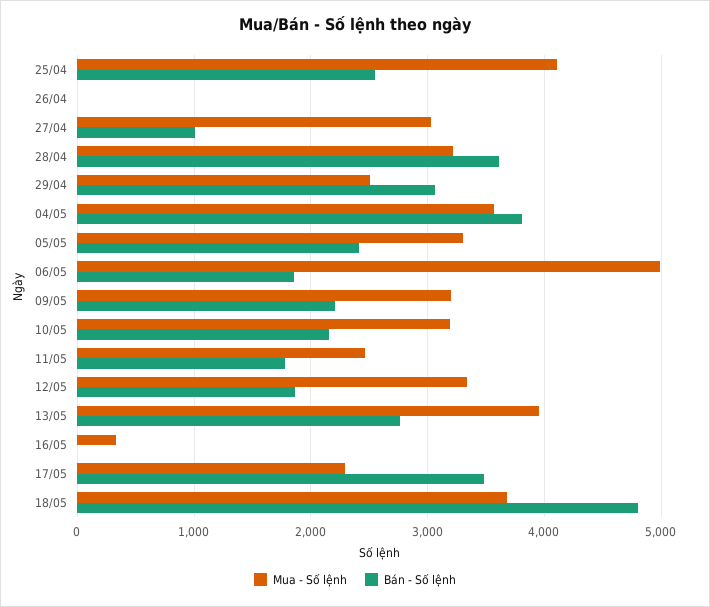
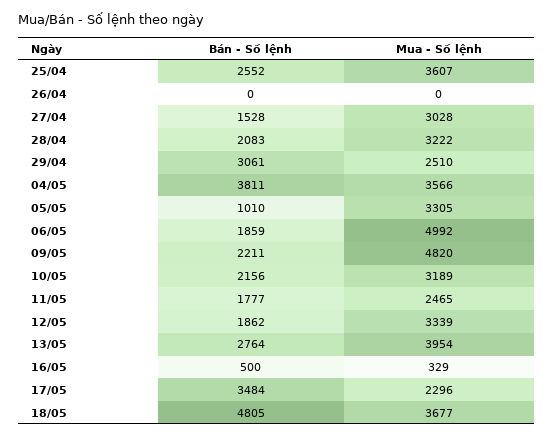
Mua - Số lệnh, 25/04: 4100 -> 3607
Bán - Số lệnh, 27/04: 1000 -> 1528
Bán - Số lệnh, 28/04: 3600 -> 2083
Bán - Số lệnh, 05/05: 2400 -> 1010
Mua - Số lệnh, 09/05: 3200 -> 4820
Bán - Số lệnh, 16/05: 0 -> 500

